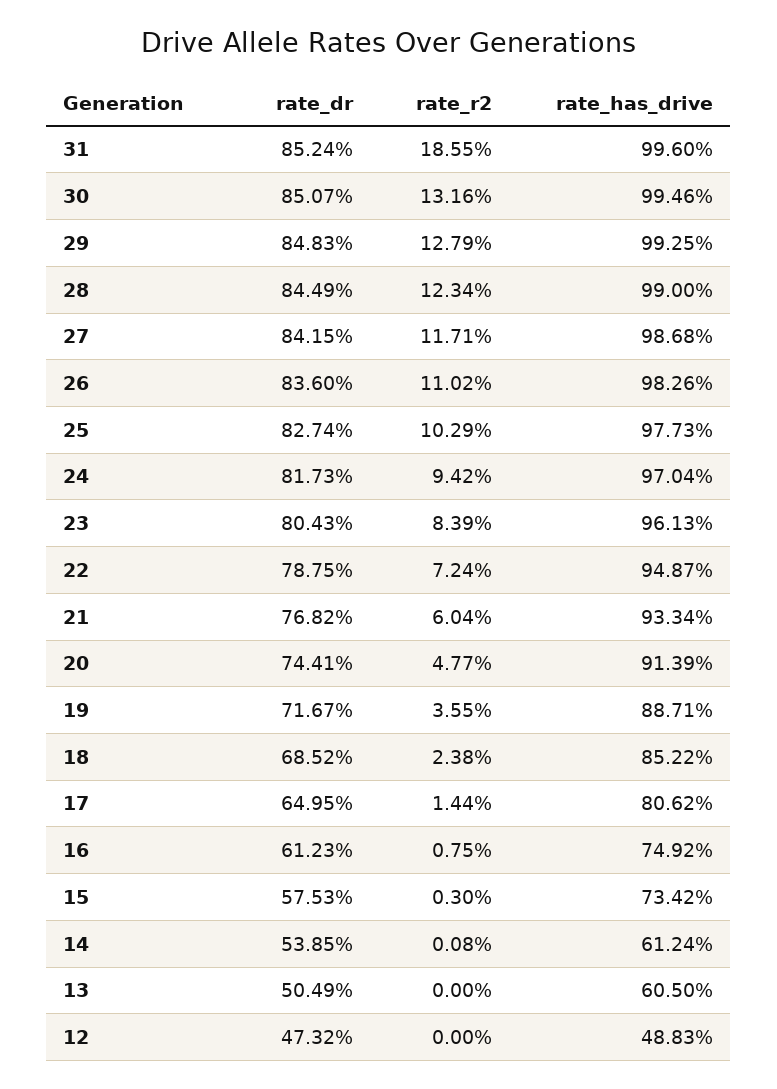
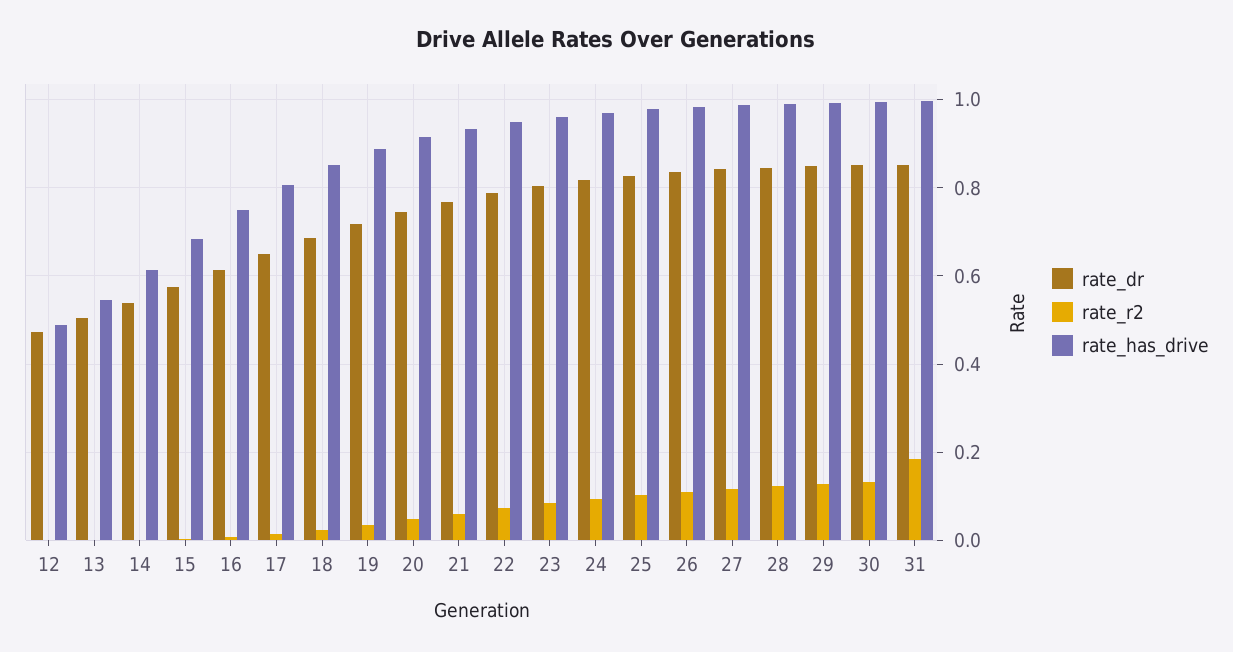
rate_has_drive, 15: 0.7342 -> 0.68
rate_has_drive, 13: 0.605 -> 0.54

